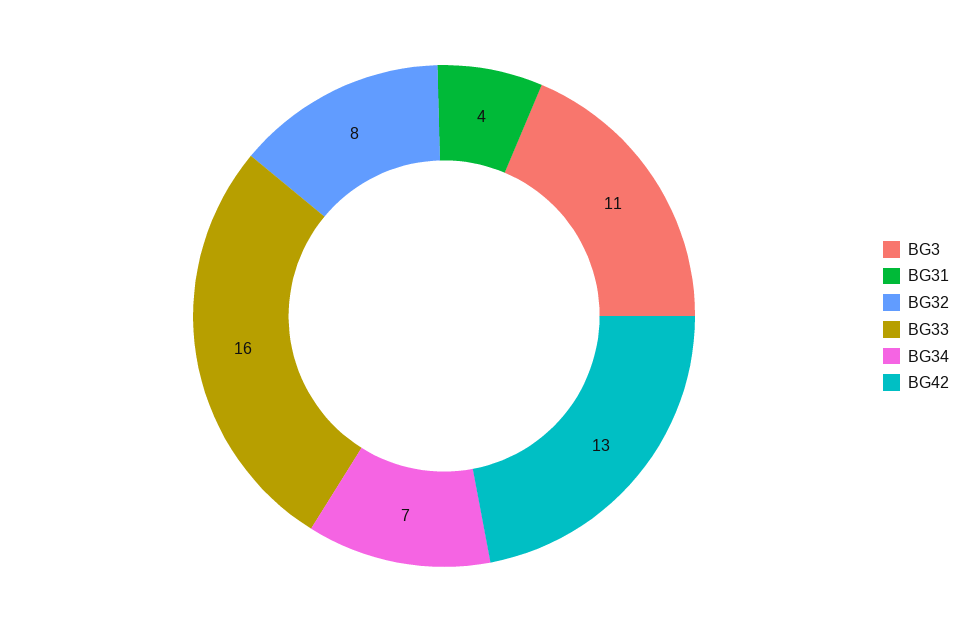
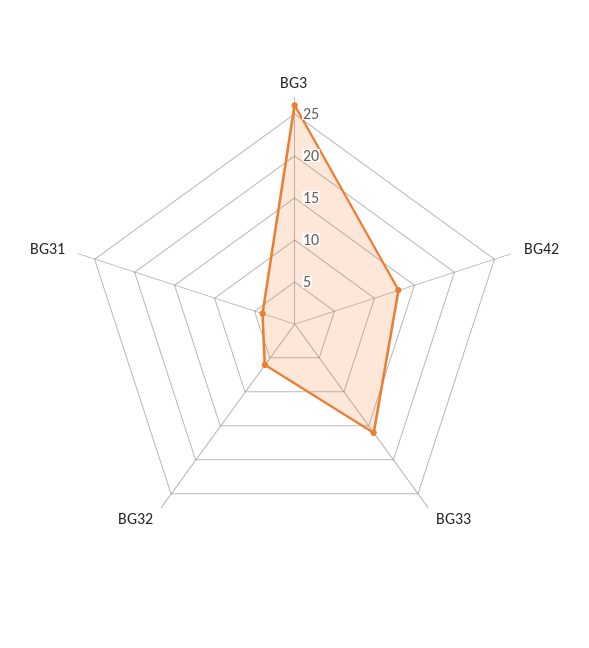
BG3: 11 -> 26
BG32: 8 -> 6
BG34: 7 -> none

